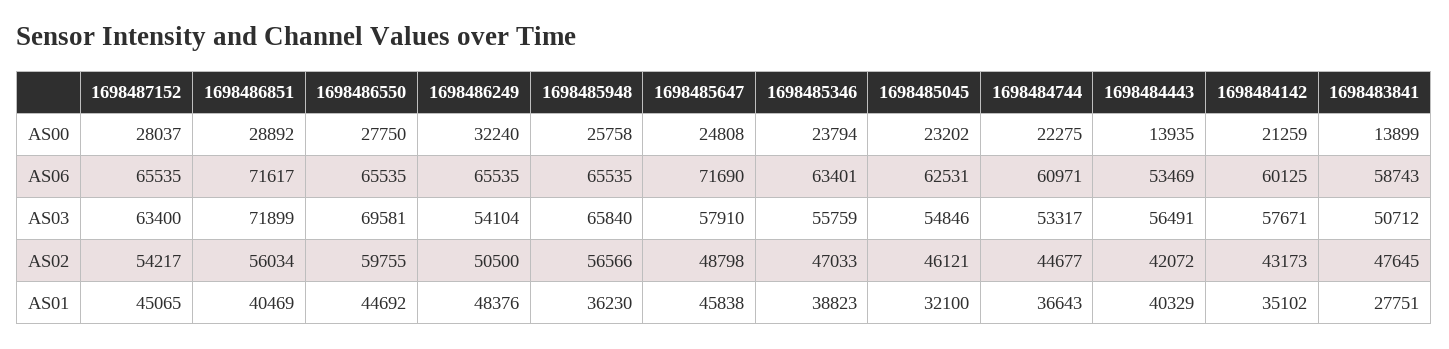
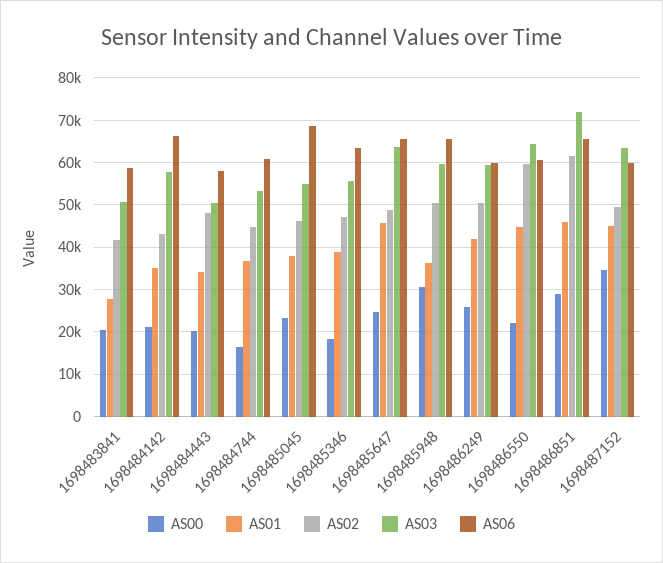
AS00, 1698487152: 28037 -> 34000
AS00, 1698486550: 27750 -> 22000
AS00, 1698486249: 32240 -> 26000
AS00, 1698485948: 25758 -> 30000
AS00, 1698485346: 23794 -> 18000
AS00, 1698484744: 22275 -> 16000
AS00, 1698484443: 13935 -> 20000
AS00, 1698483841: 13899 -> 20000
AS06, 1698487152: 65535 -> 60000
AS06, 1698486851: 71617 -> 66000
AS06, 1698486550: 65535 -> 60000
AS06, 1698486249: 65535 -> 60000
AS06, 1698485647: 71690 -> 66000
AS06, 1698485045: 62531 -> 68000
AS06, 1698484443: 53469 -> 58000
AS06, 1698484142: 60125 -> 66000
AS03, 1698486550: 69581 -> 64000
AS03, 1698486249: 54104 -> 60000
AS03, 1698485948: 65840 -> 60000
AS03, 1698485647: 57910 -> 64000
AS03, 1698484443: 56491 -> 50000
AS02, 1698487152: 54217 -> 50000
AS02, 1698486851: 56034 -> 62000
AS02, 1698485948: 56566 -> 50000
AS02, 1698484443: 42072 -> 48000
AS02, 1698483841: 47645 -> 42000
AS01, 1698486851: 40469 -> 46000
AS01, 1698486249: 48376 -> 42000
AS01, 1698485045: 32100 -> 38000
AS01, 1698484443: 40329 -> 34000

